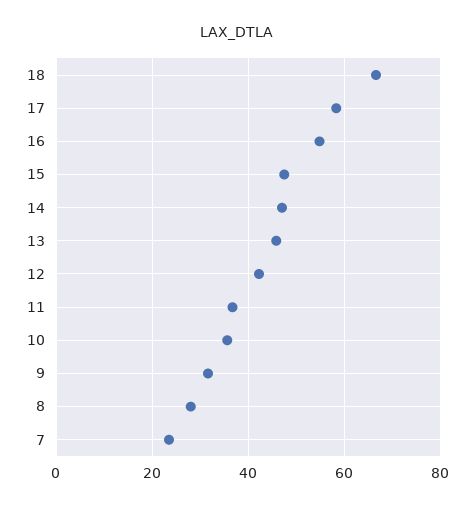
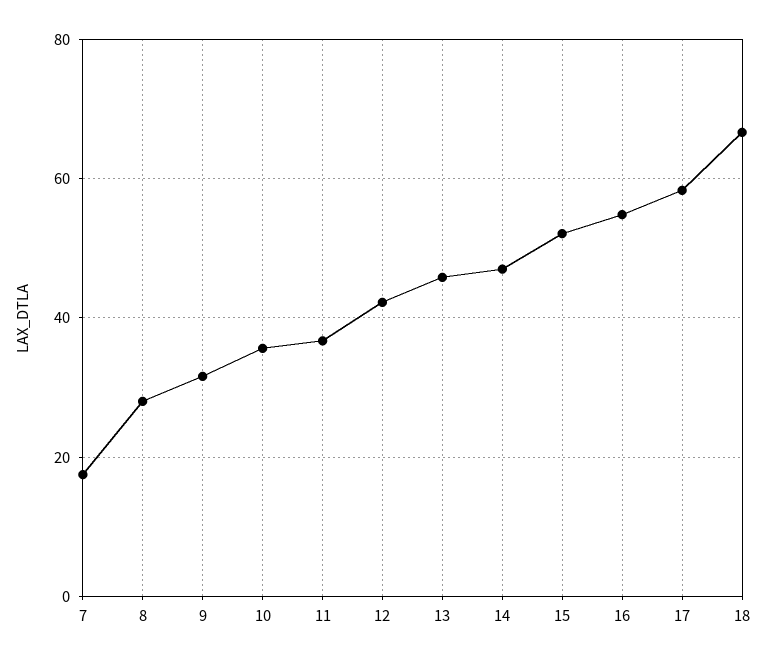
15: 48 -> 52
7: 24 -> 18

